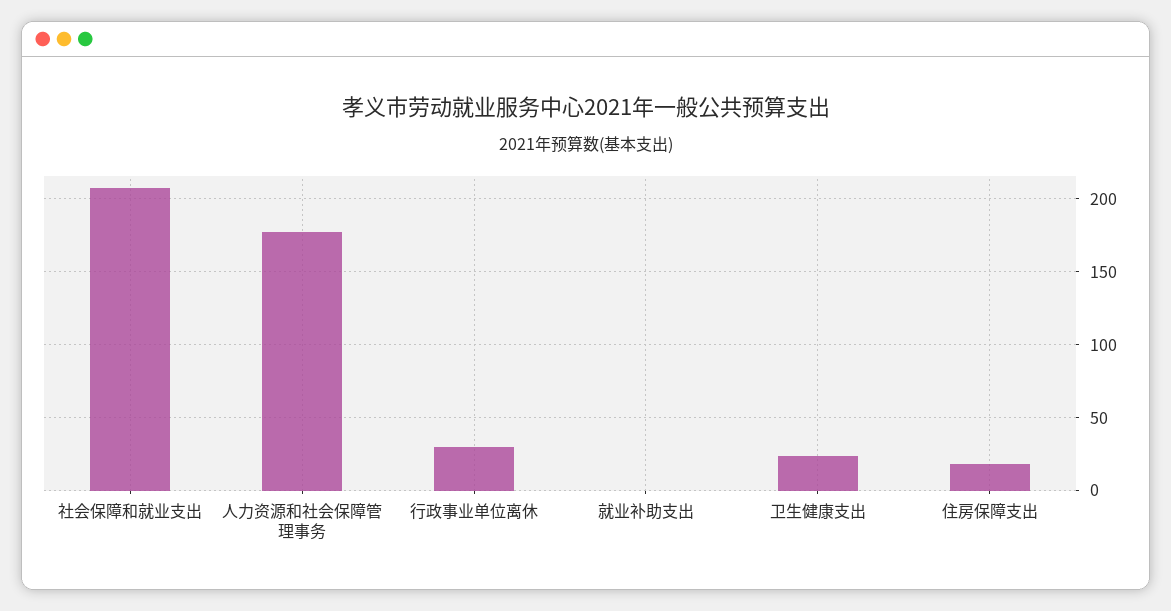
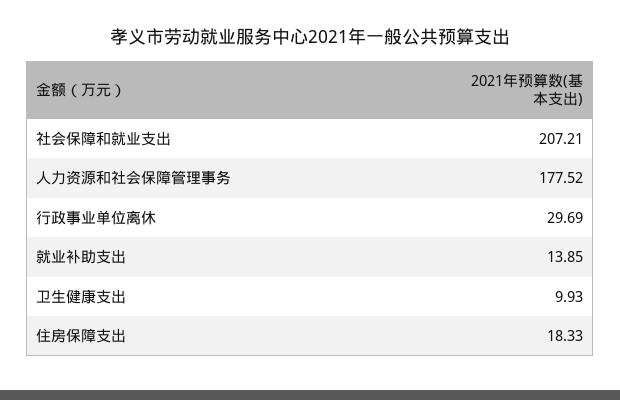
就业补助支出: 0 -> 13.85
卫生健康支出: 25 -> 9.93

